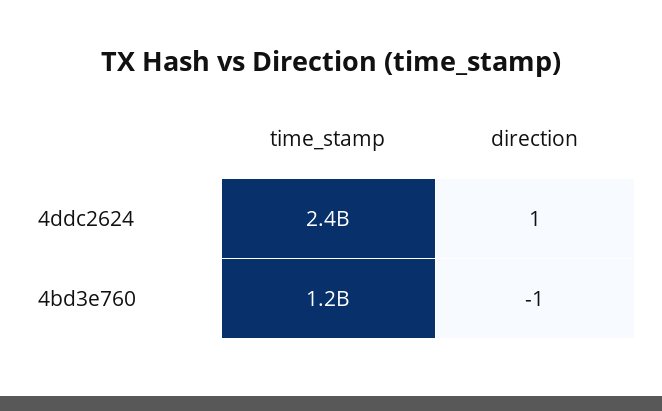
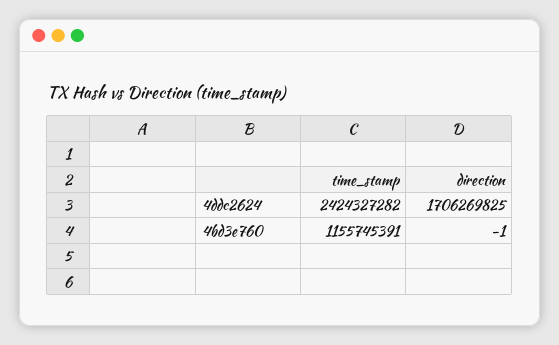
direction, 4ddc2624: 1 -> 1706269825

